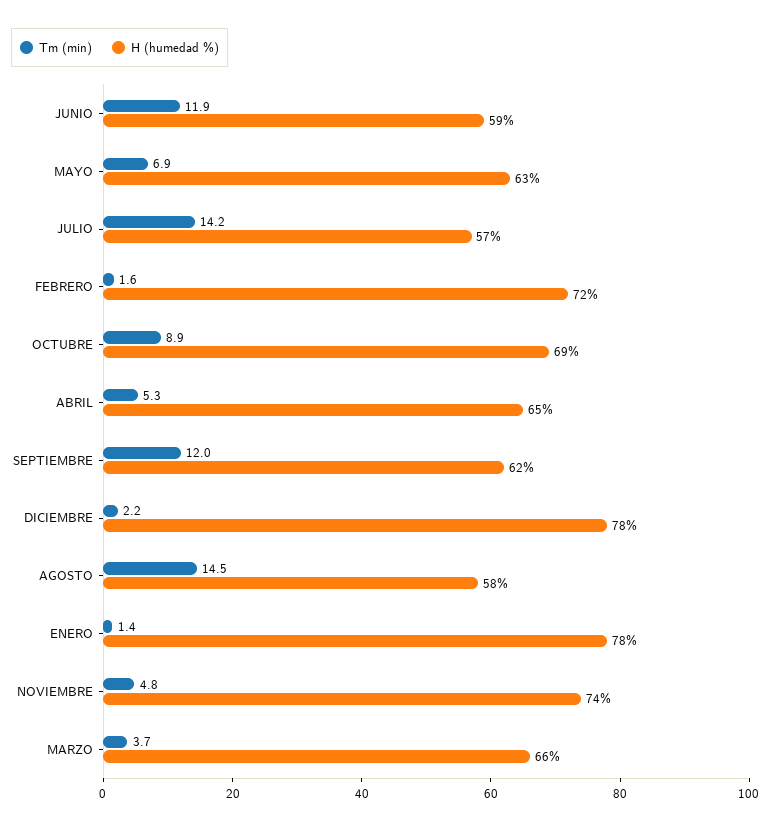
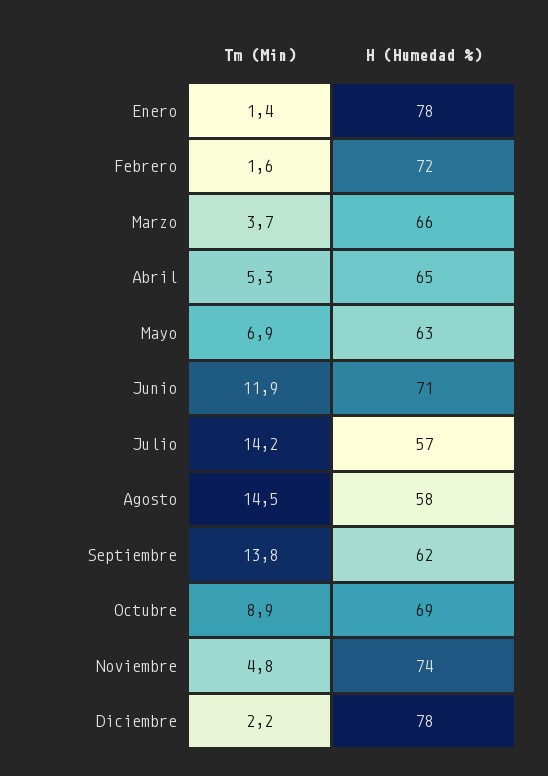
H (humedad %), JUNIO: 59 -> 71
Tm (min), SEPTIEMBRE: 12 -> 13.8

